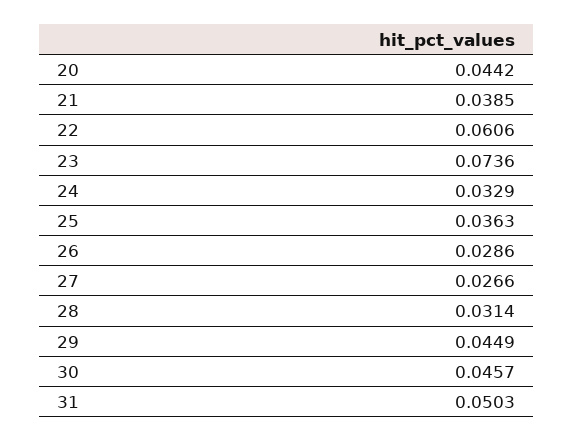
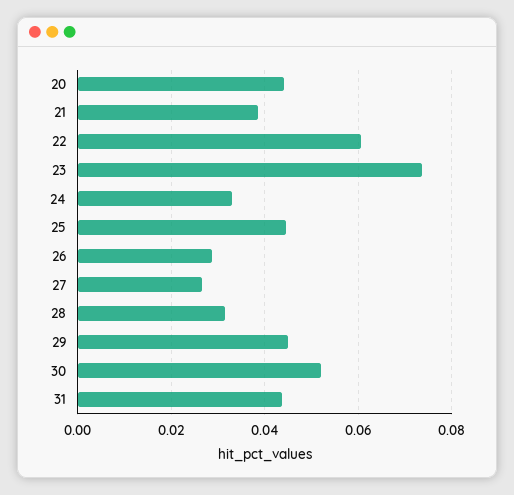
25: 0.0363 -> 0.044
30: 0.0457 -> 0.052
31: 0.0503 -> 0.044

